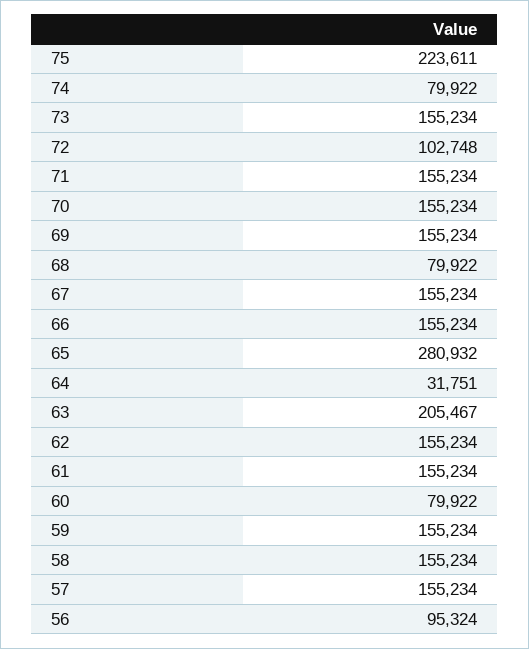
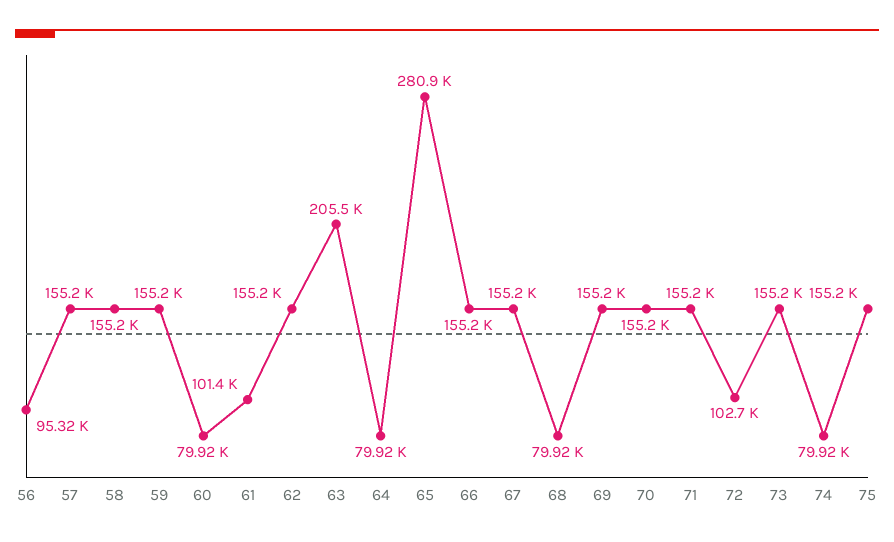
75: 223611 -> 155200
64: 31751 -> 79920
61: 155234 -> 101400

